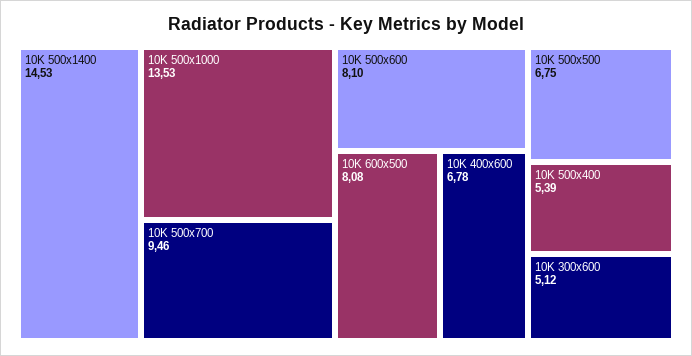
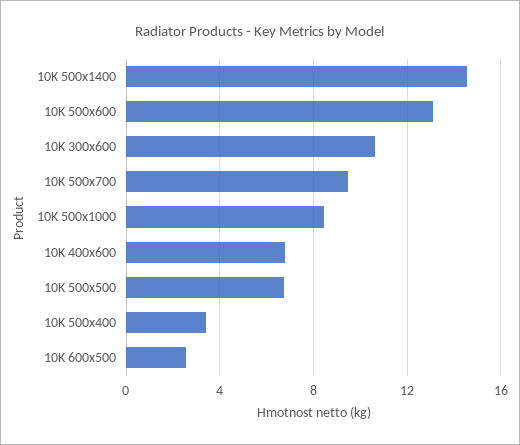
10K 500x1000: 13.53 -> 8.5
10K 500x600: 8.1 -> 13
10K 600x500: 8.08 -> 2.5
10K 500x400: 5.39 -> 3.5
10K 300x600: 5.12 -> 10.5

